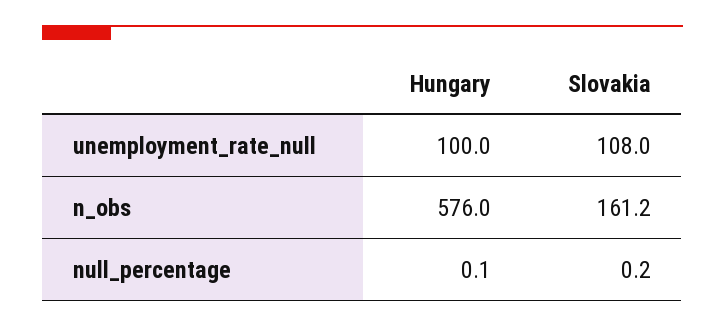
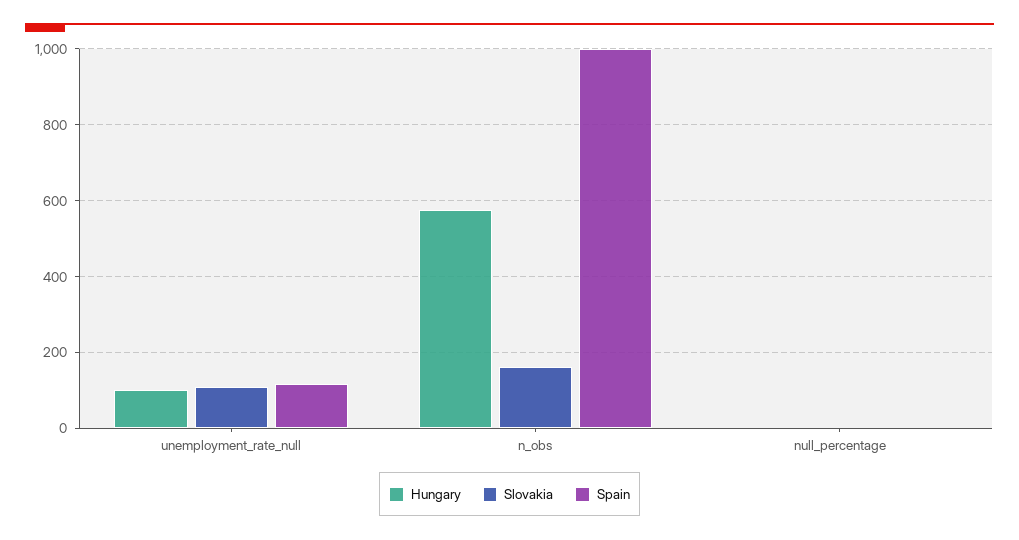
Spain, unemployment_rate_null: none -> 120
Spain, n_obs: none -> 1000
Spain, null_percentage: none -> 0

